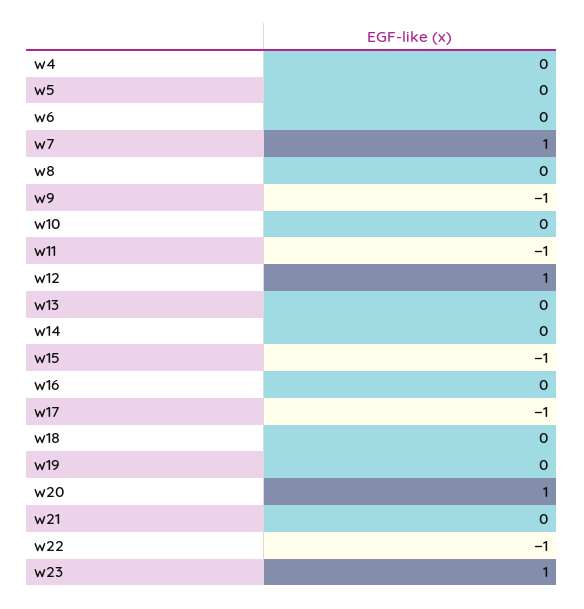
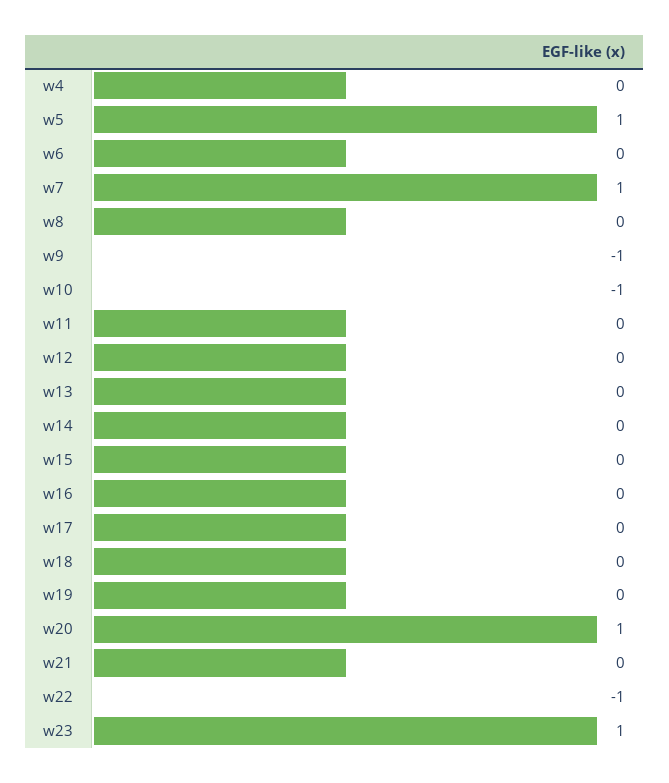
w5: 0 -> 1
w10: 0 -> -1
w11: -1 -> 0
w12: 1 -> 0
w15: -1 -> 0
w17: -1 -> 0

